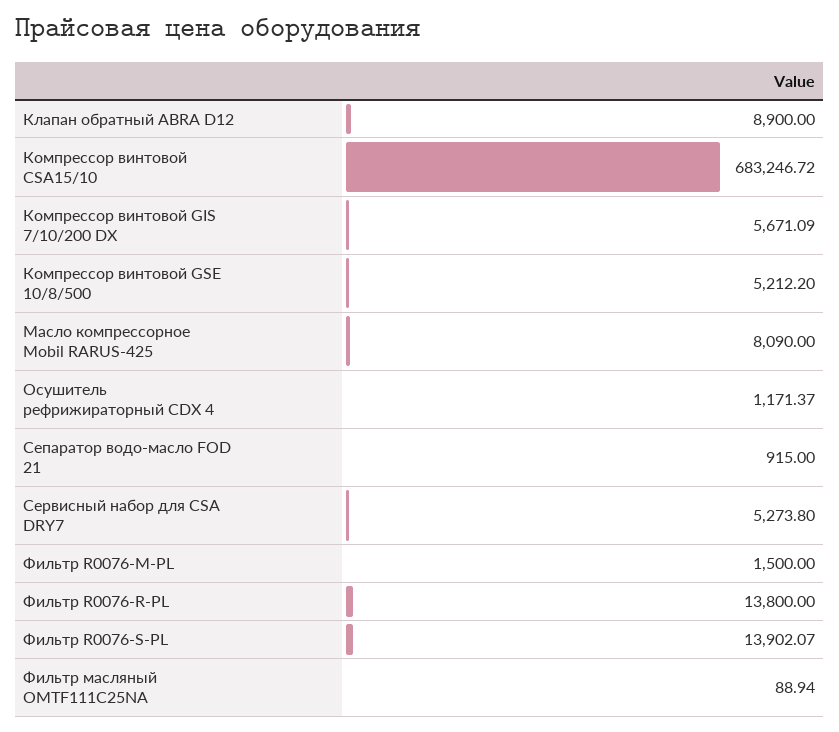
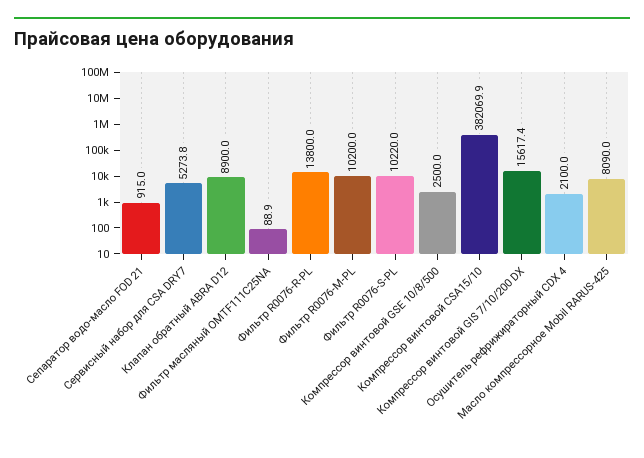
Компрессор винтовой CSA15/10: 683246.72 -> 382069.9
Компрессор винтовой GIS 7/10/200 DX: 5671.09 -> 15617.4
Компрессор винтовой GSE 10/8/500: 5212.2 -> 2500
Осушитель рефрижираторный CDX 4: 1171.37 -> 2100
Фильтр R0076-M-PL: 1500 -> 10200
Фильтр R0076-S-PL: 13902.07 -> 10220

